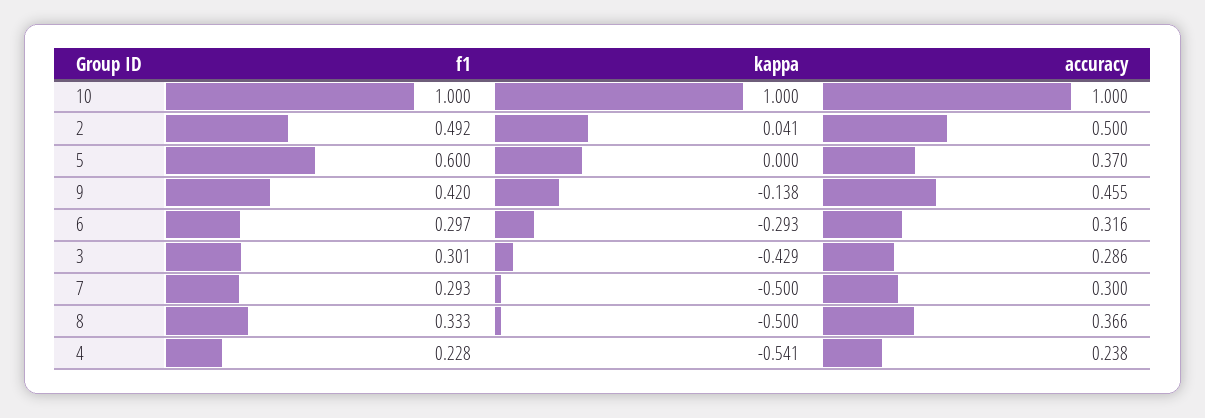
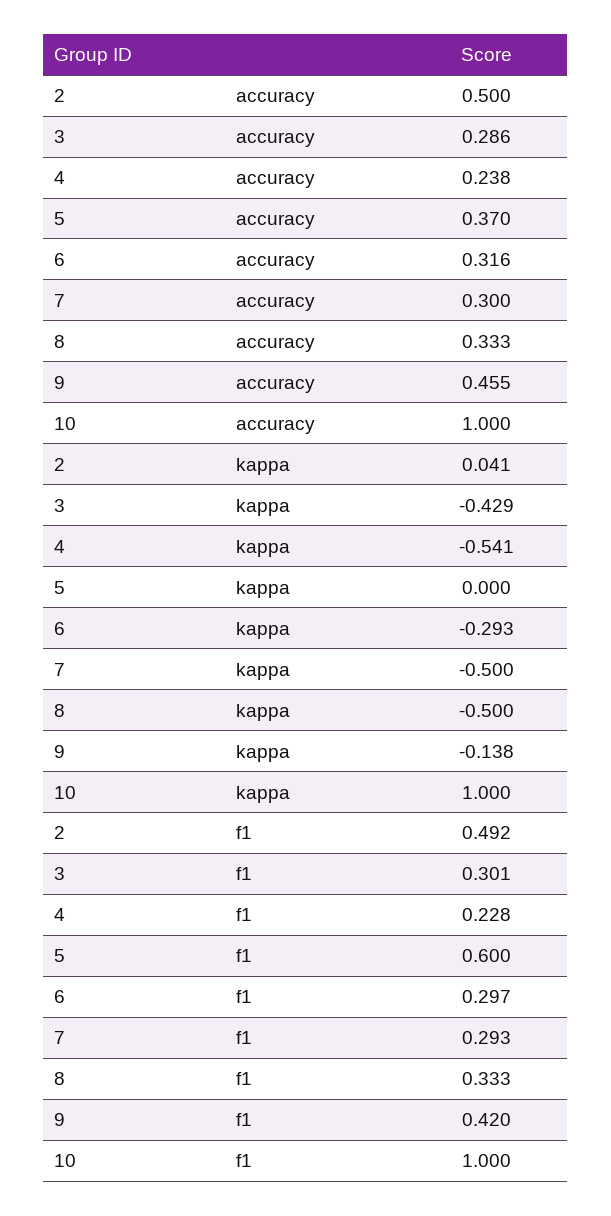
accuracy, 8: 0.366 -> 0.333

